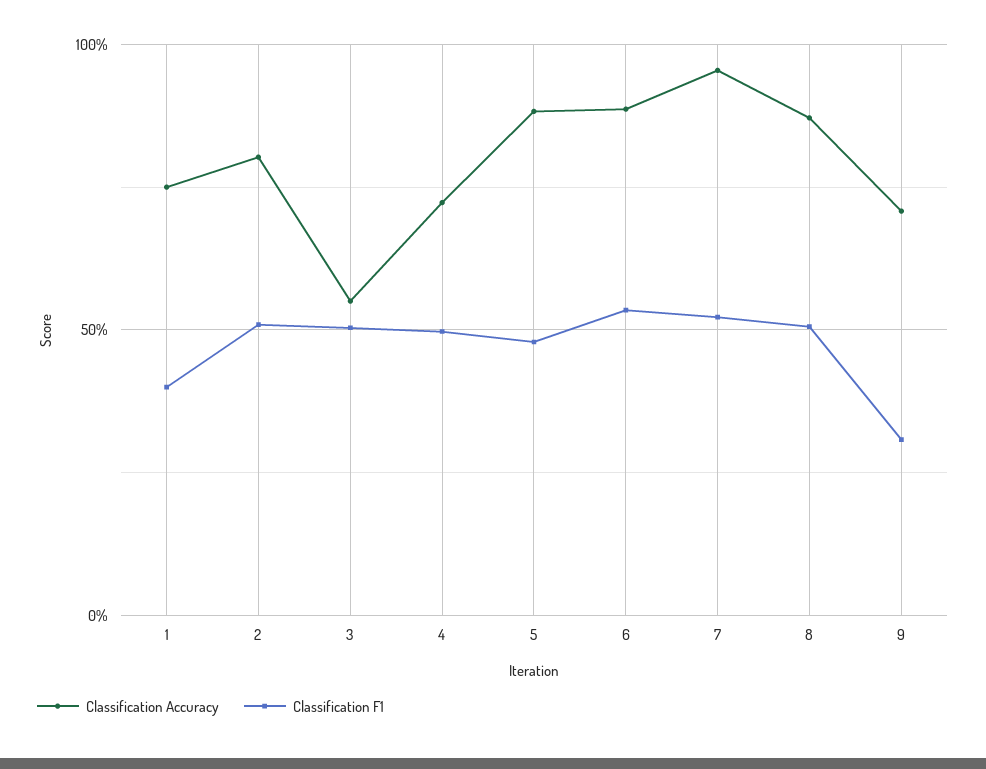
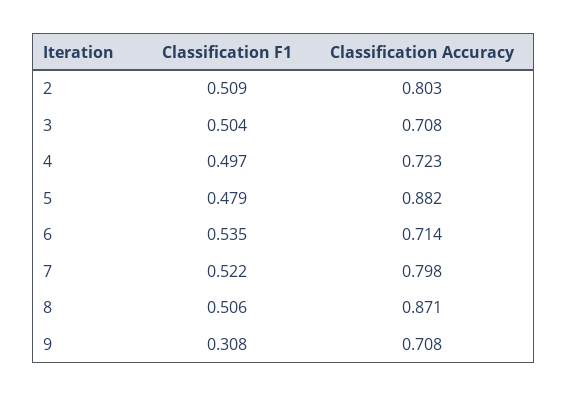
Classification Accuracy, 1: 0.75 -> none
Classification F1, 1: 0.4 -> none
Classification Accuracy, 3: 0.55 -> 0.708
Classification Accuracy, 6: 0.9 -> 0.714
Classification Accuracy, 7: 0.95 -> 0.798

